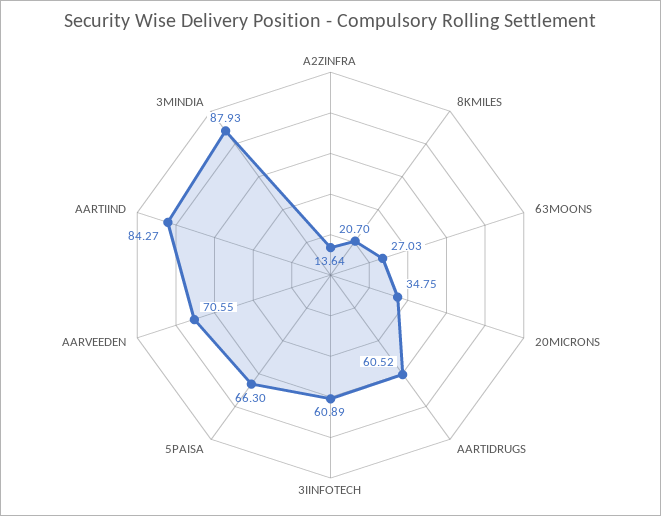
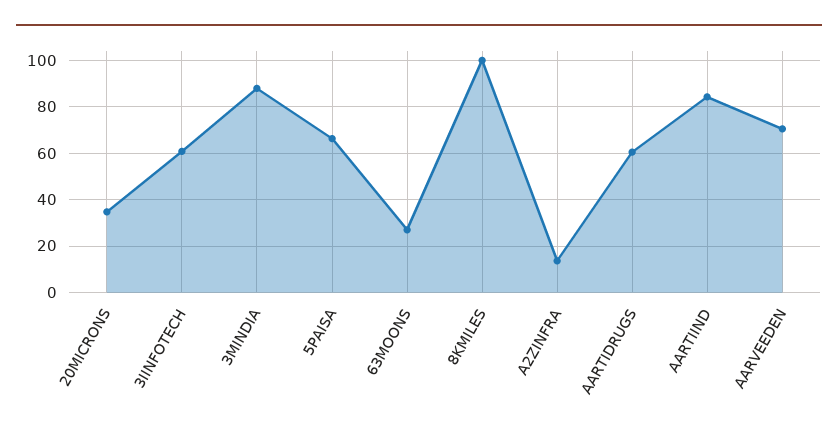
8KMILES: 20.7 -> 100

